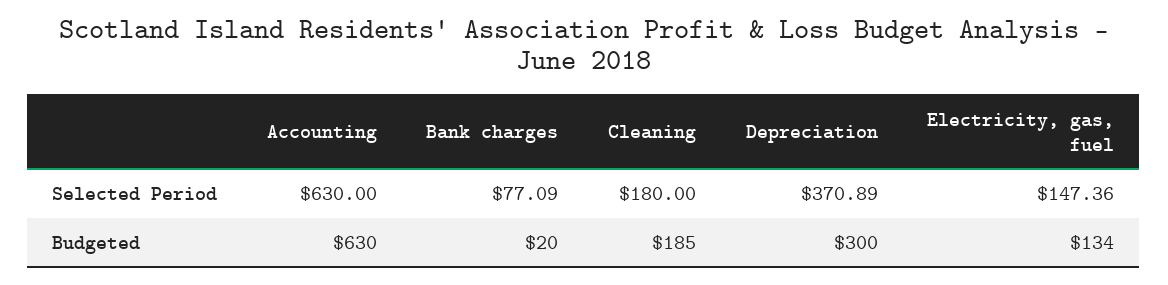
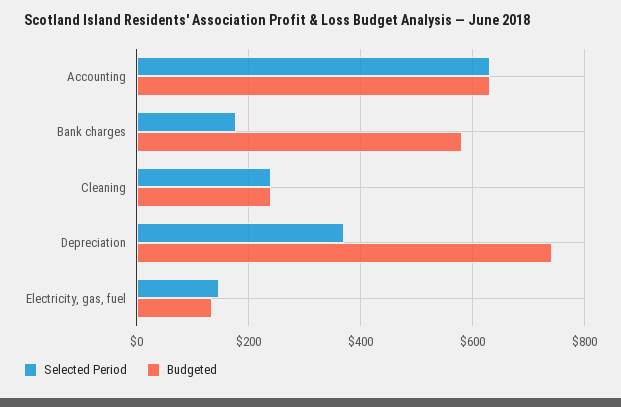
Selected Period, Bank charges: 77.09 -> 180
Selected Period, Cleaning: 180 -> 240
Budgeted, Bank charges: 20 -> 580
Budgeted, Cleaning: 185 -> 240
Budgeted, Depreciation: 300 -> 740

